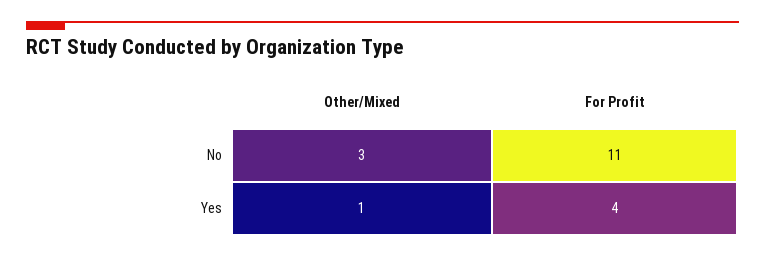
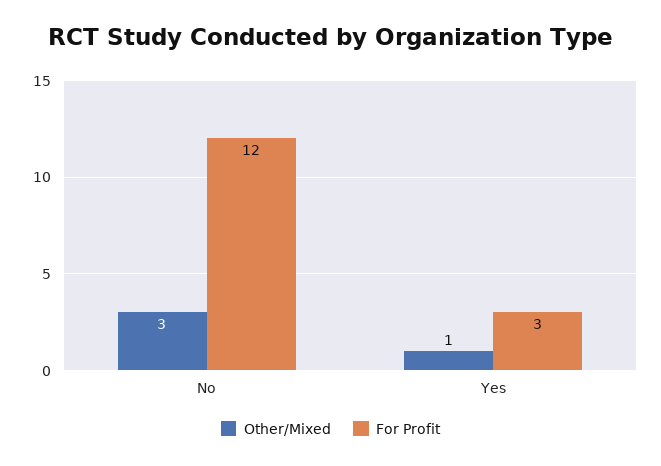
For Profit, No: 11 -> 12
For Profit, Yes: 4 -> 3

